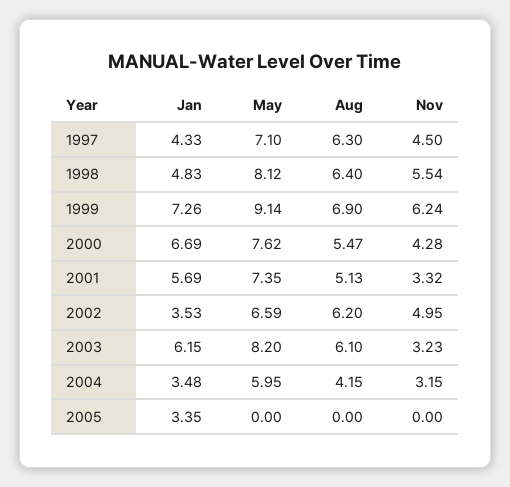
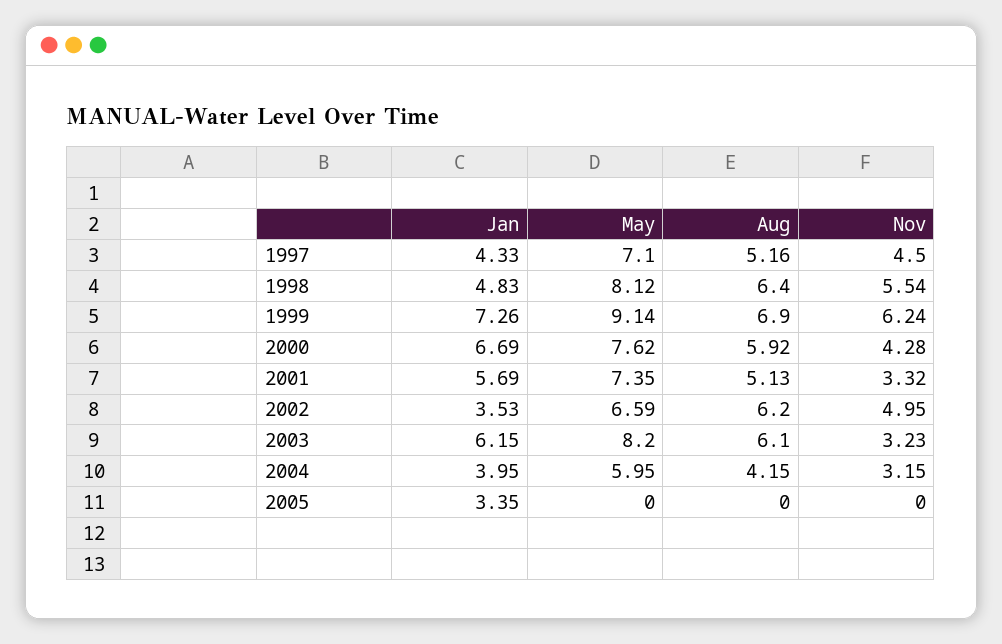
Aug, 1997: 6.3 -> 5.16
Aug, 2000: 5.47 -> 5.92
Jan, 2004: 3.48 -> 3.95

